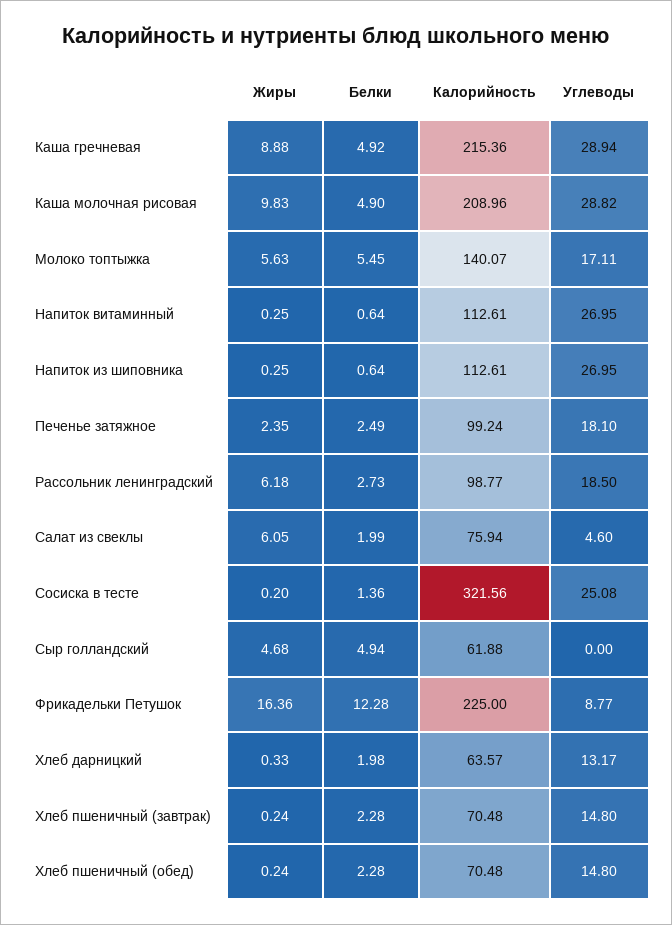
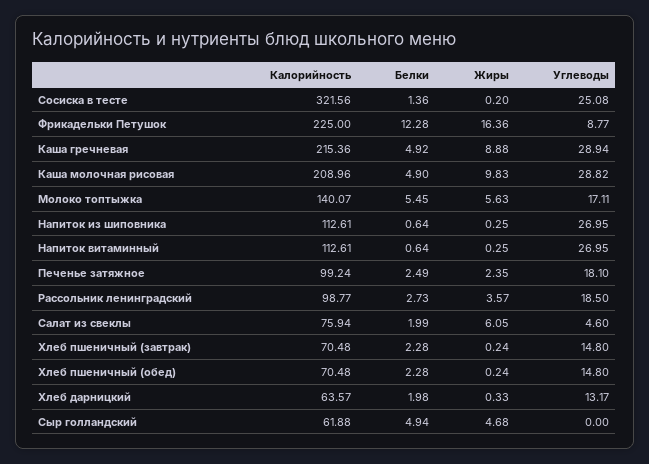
Жиры, Рассольник ленинградский: 6.18 -> 3.57

